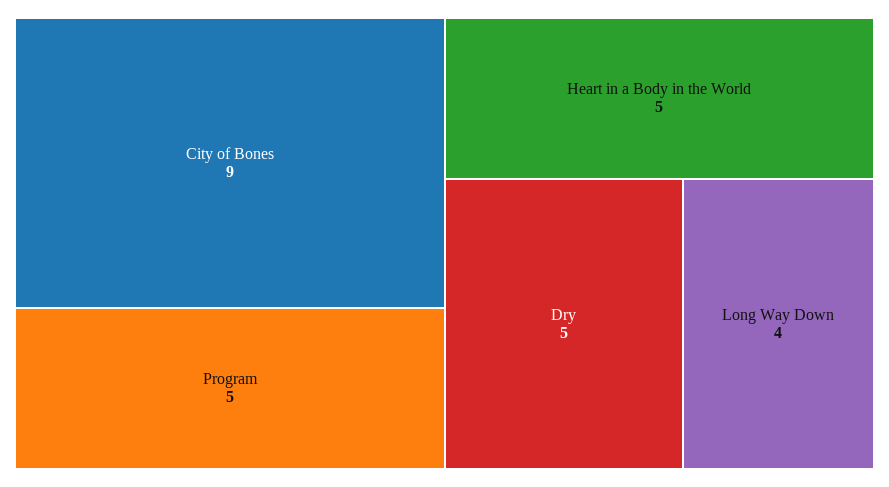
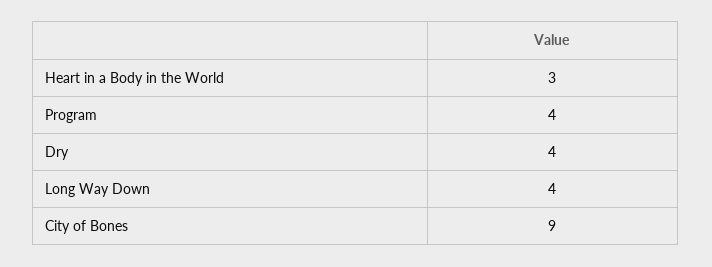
Program: 5 -> 4
Heart in a Body in the World: 5 -> 3
Dry: 5 -> 4

